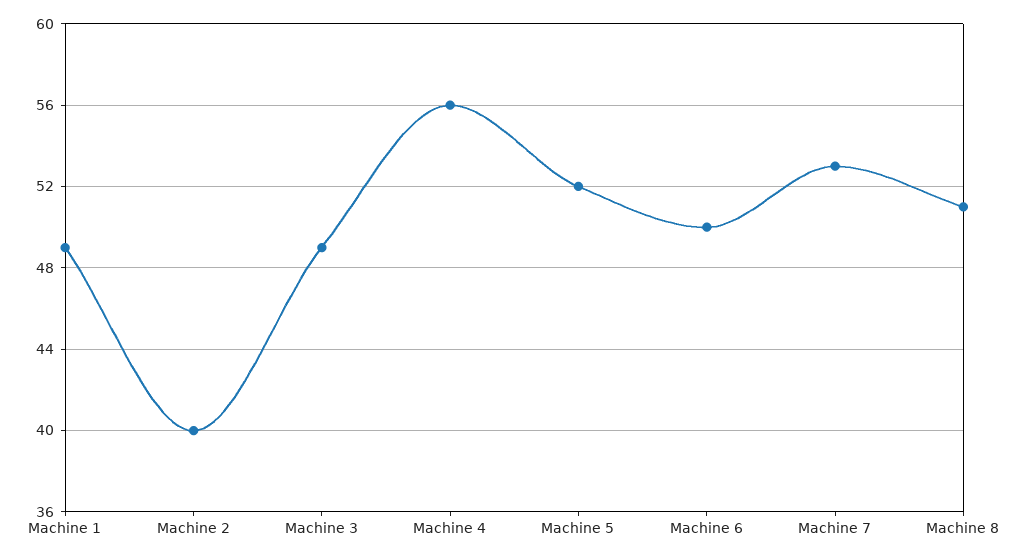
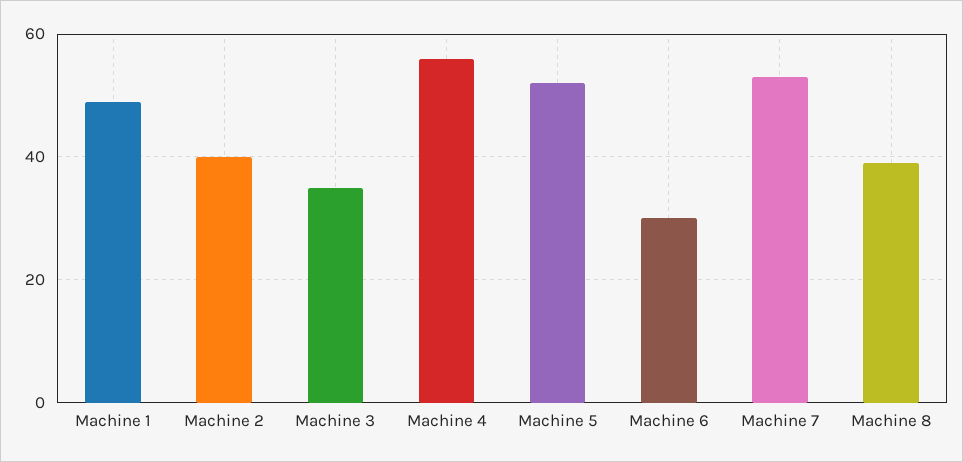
Machine 3: 49 -> 35
Machine 6: 50 -> 30
Machine 8: 51 -> 40

